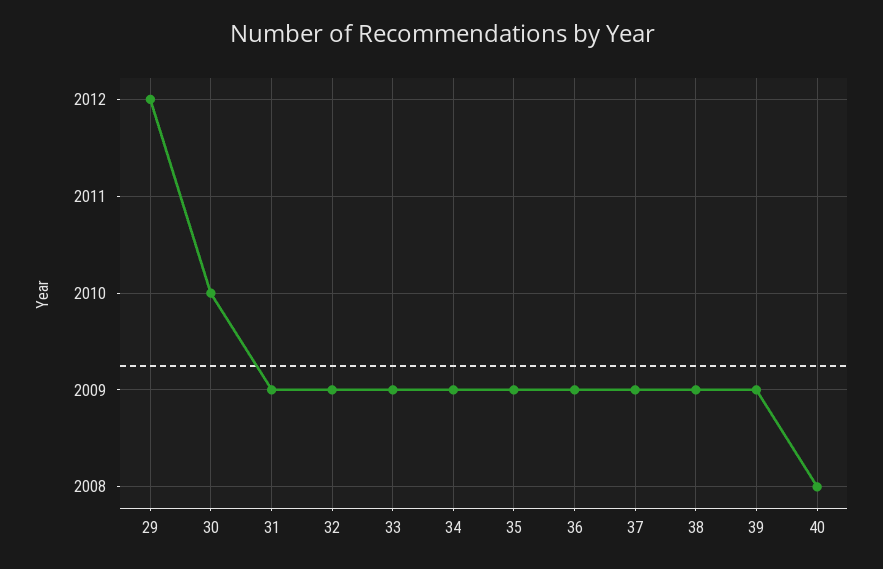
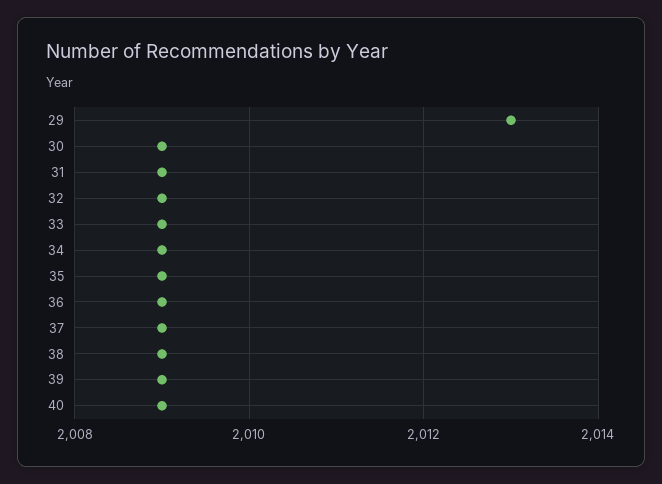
29: 2012 -> 2013
30: 2010 -> 2009
40: 2008 -> 2009

